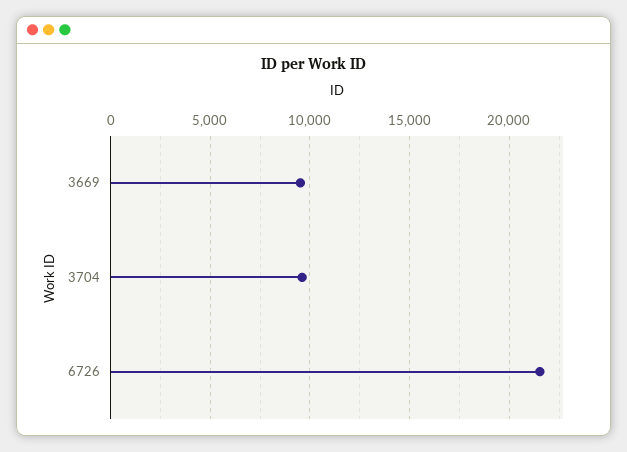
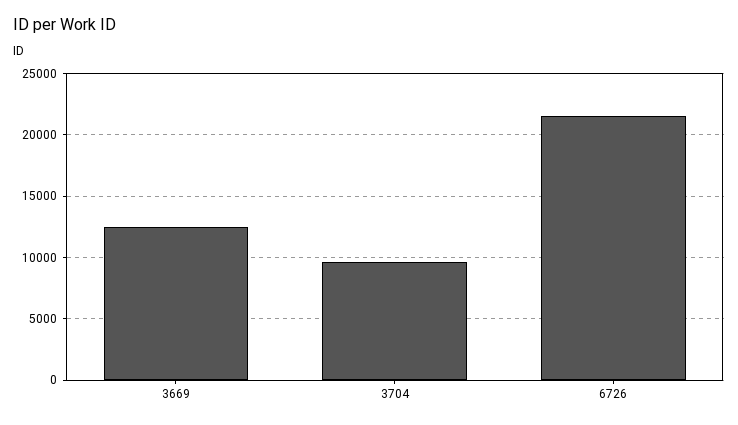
3669: 9500 -> 12500

